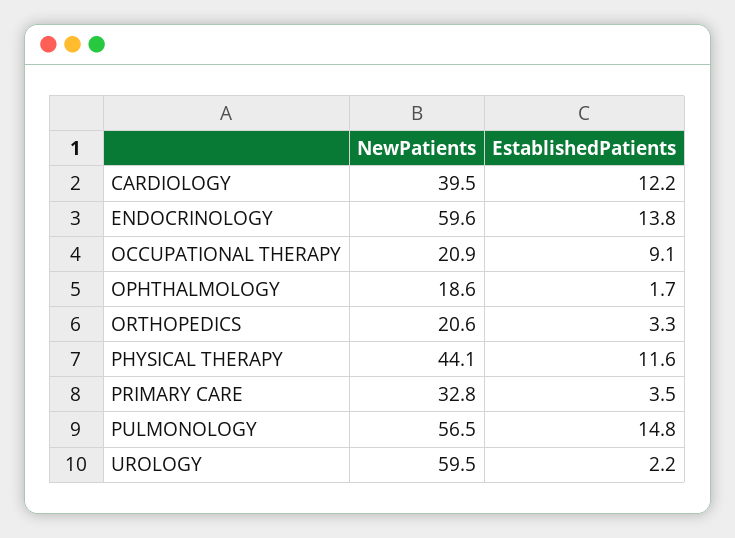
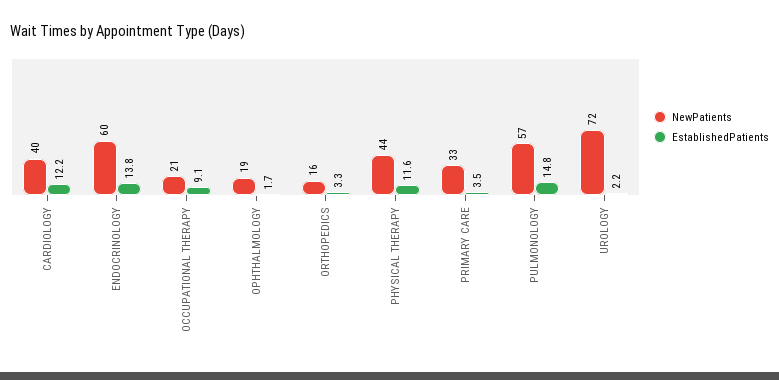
NewPatients, ORTHOPEDICS: 20.6 -> 16
NewPatients, UROLOGY: 59.5 -> 72

